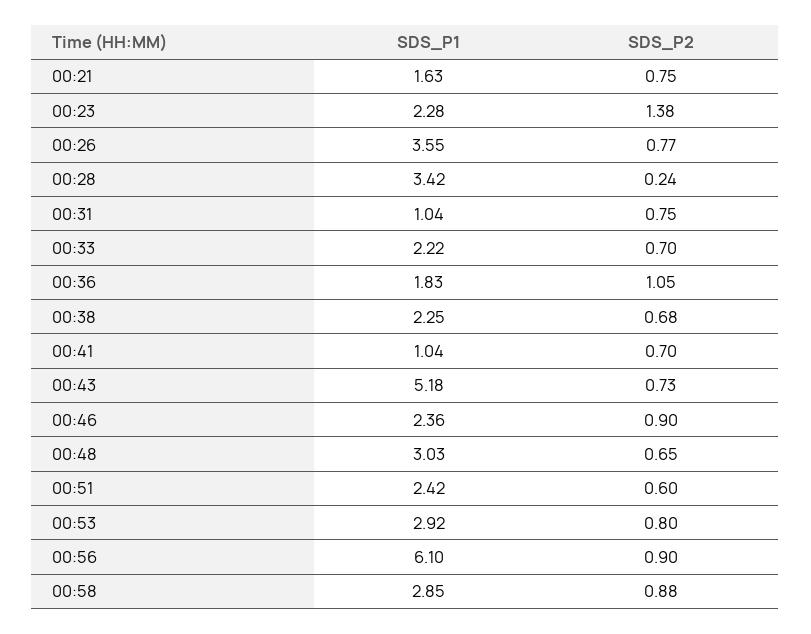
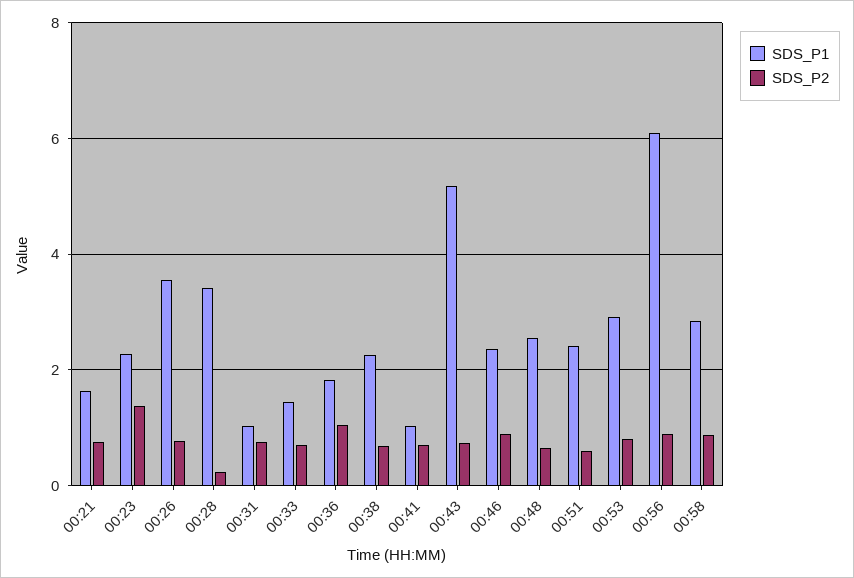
SDS_P1, 00:33: 2.22 -> 1.4
SDS_P1, 00:48: 3.03 -> 2.6

